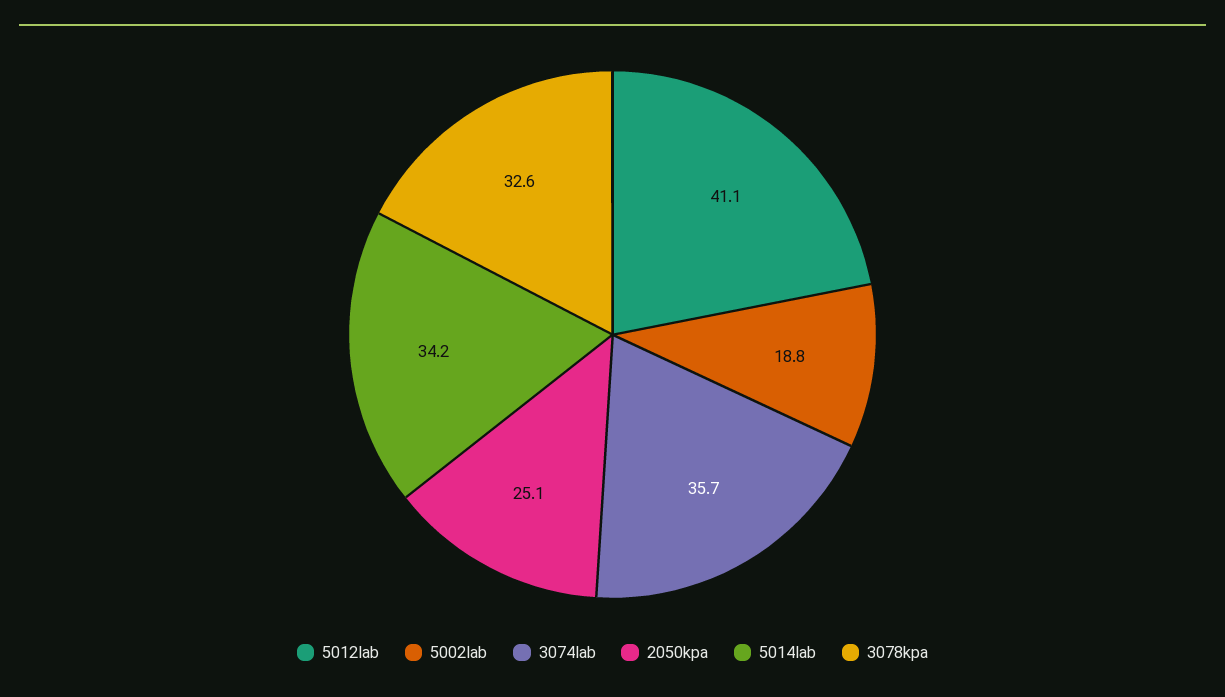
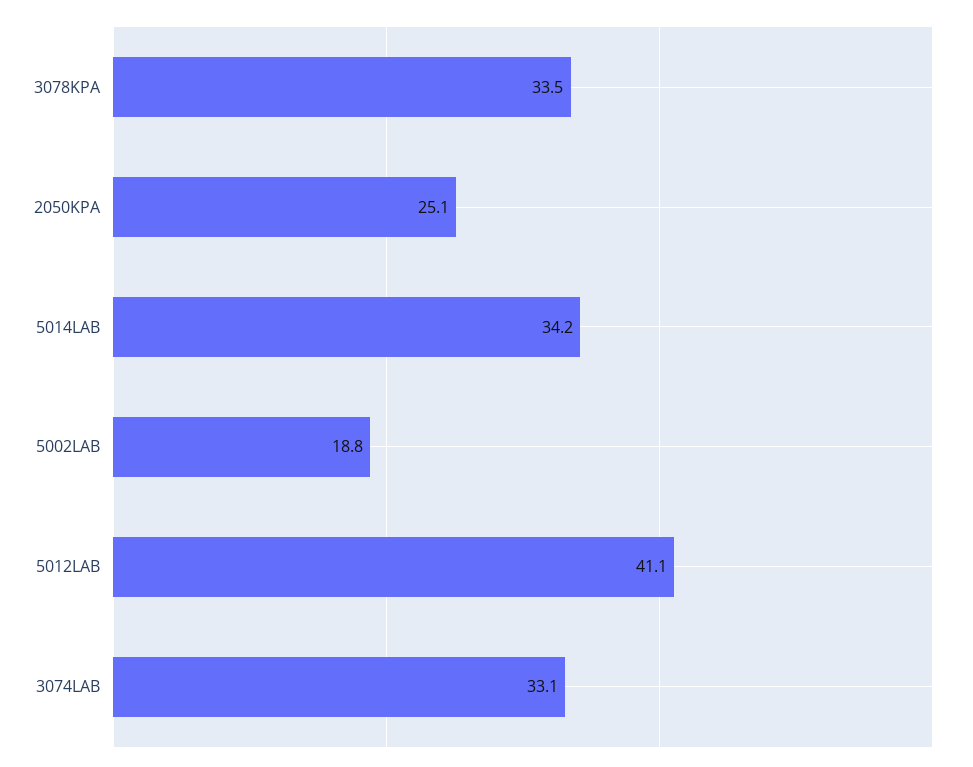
3074lab: 35.7 -> 33.1
3078kpa: 32.6 -> 33.5

